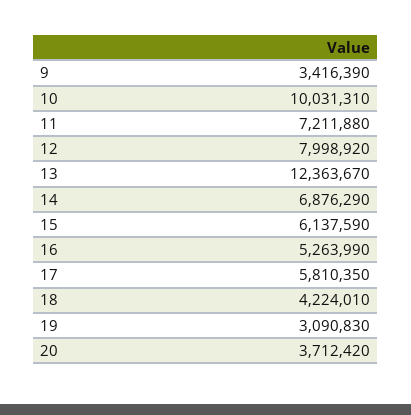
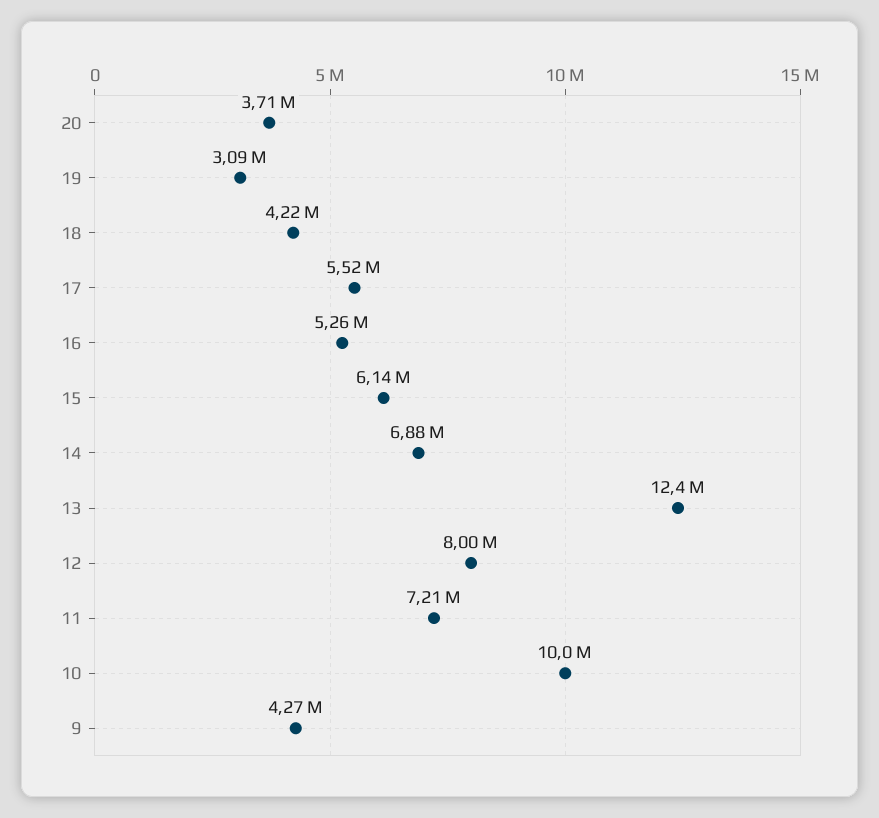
9: 3416390 -> 4270000
17: 5810350 -> 5520000

